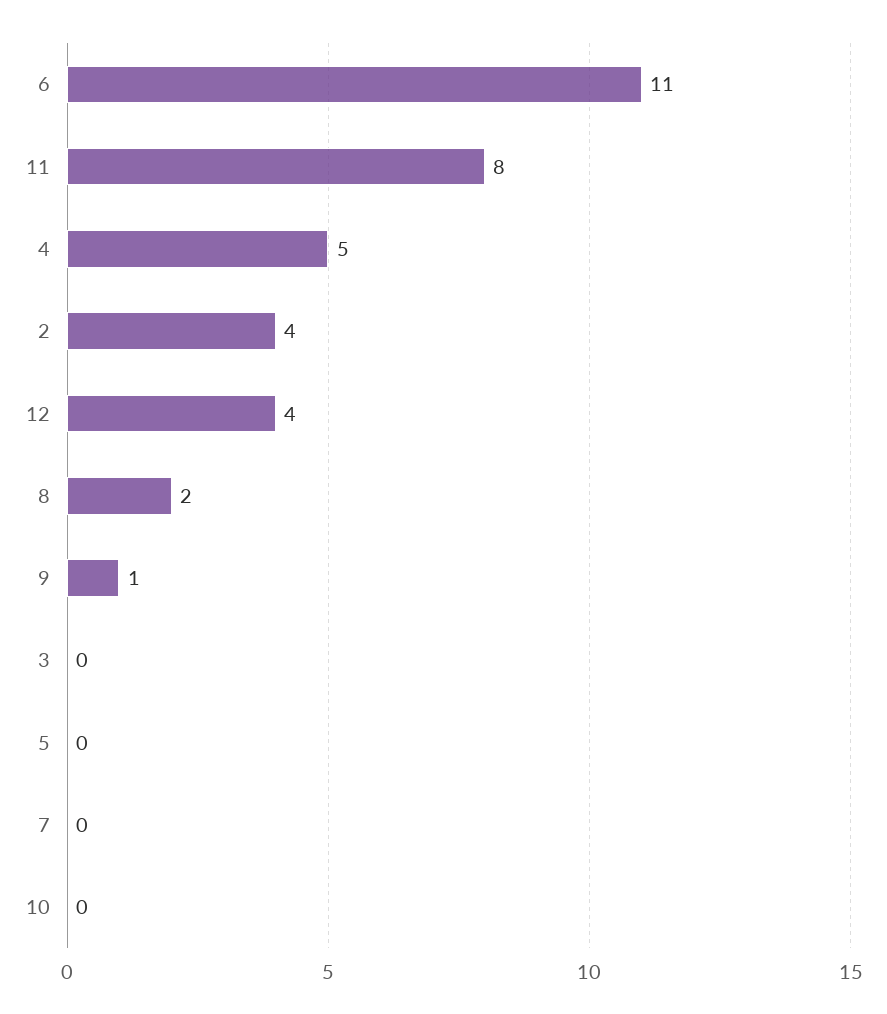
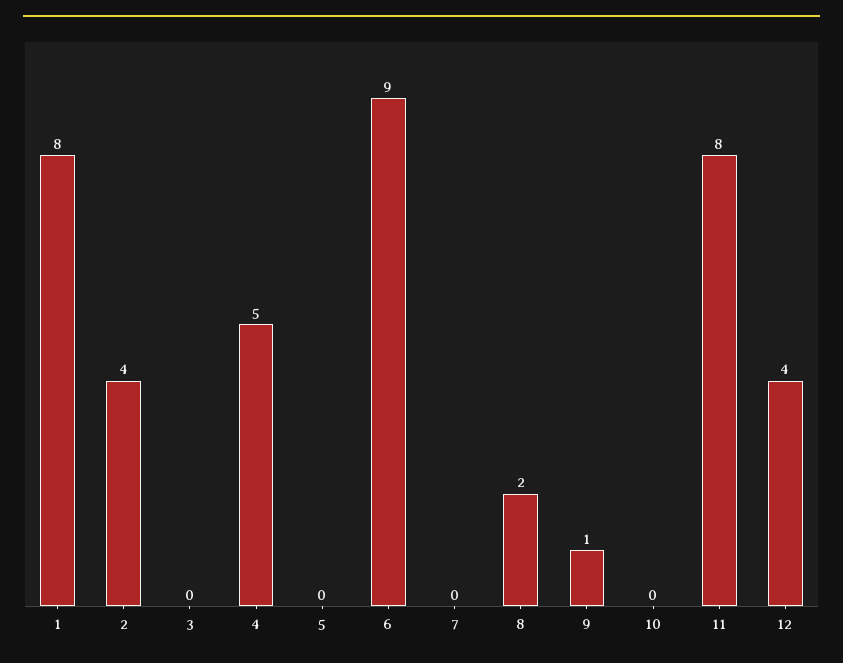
6: 11 -> 9
1: none -> 8

